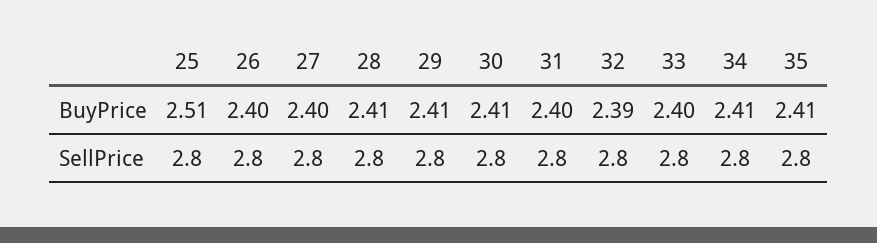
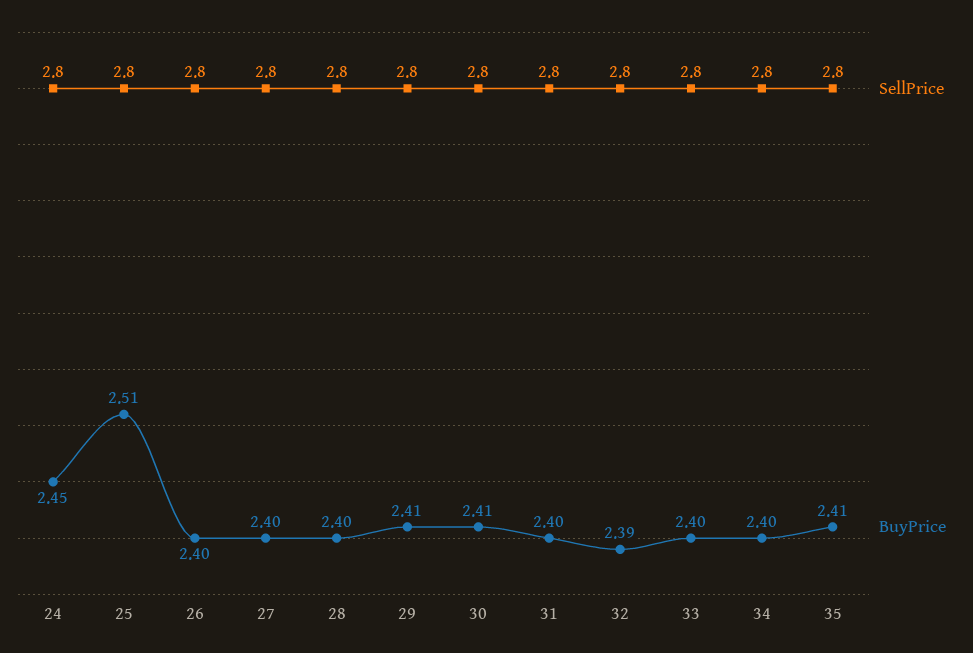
BuyPrice, 28: 2.41 -> 2.4
BuyPrice, 34: 2.41 -> 2.4
SellPrice, 24: none -> 2.8
BuyPrice, 24: none -> 2.45

